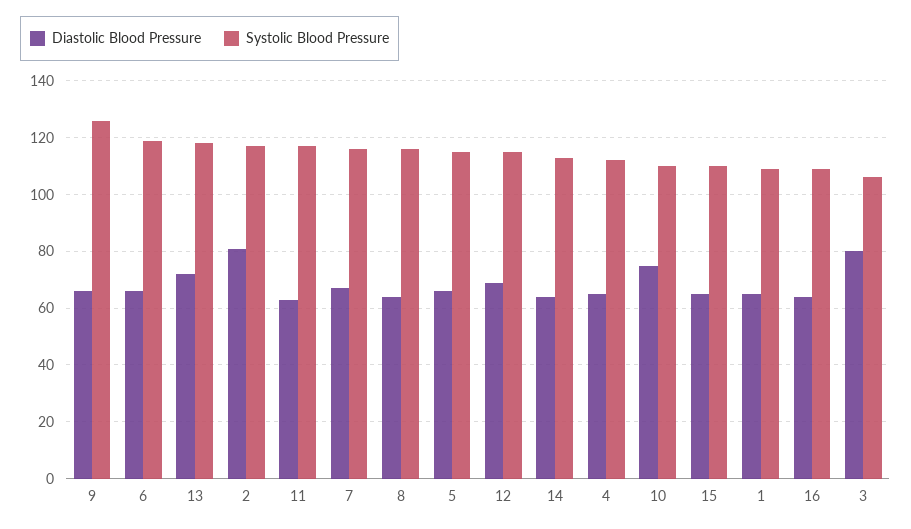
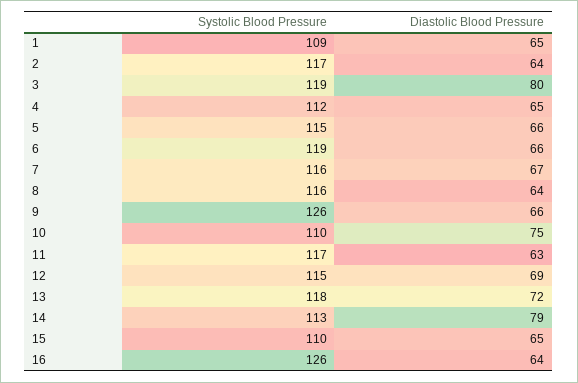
Diastolic Blood Pressure, 2: 80 -> 64
Diastolic Blood Pressure, 14: 65 -> 79
Systolic Blood Pressure, 16: 110 -> 126
Systolic Blood Pressure, 3: 105 -> 119

